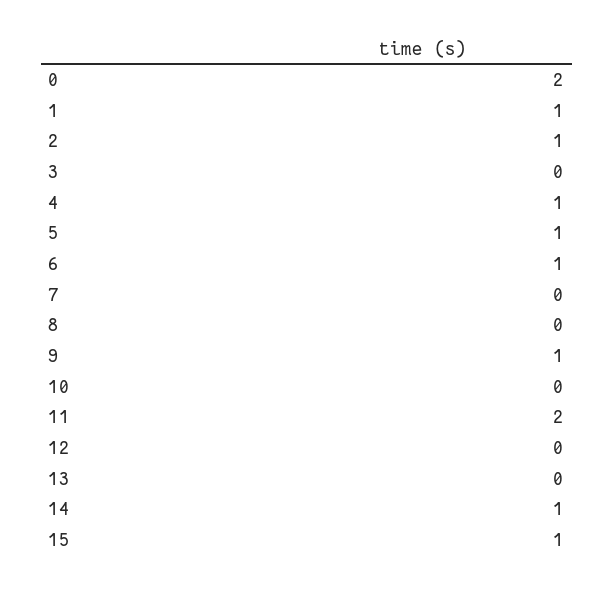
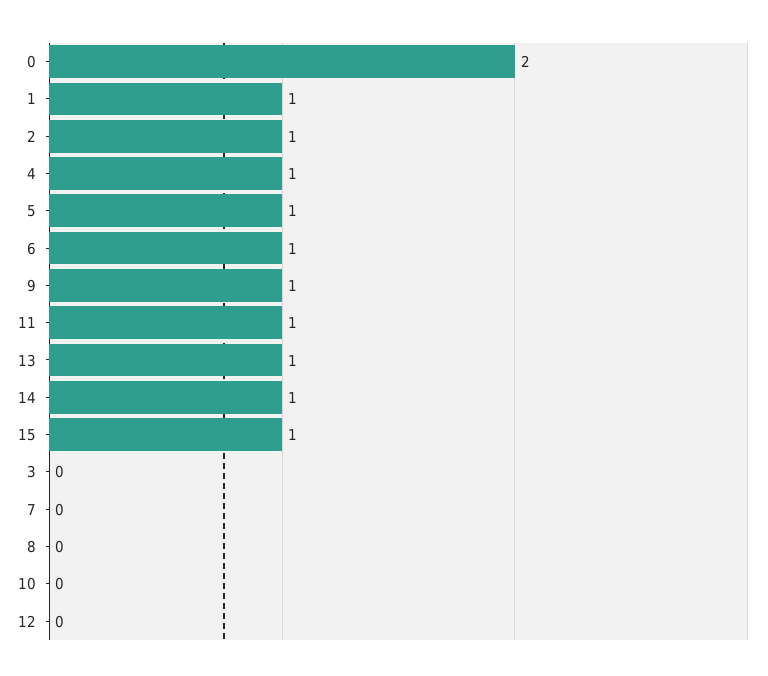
11: 2 -> 1
13: 0 -> 1

